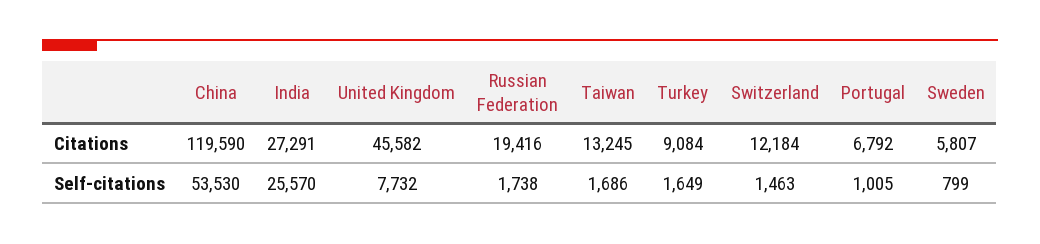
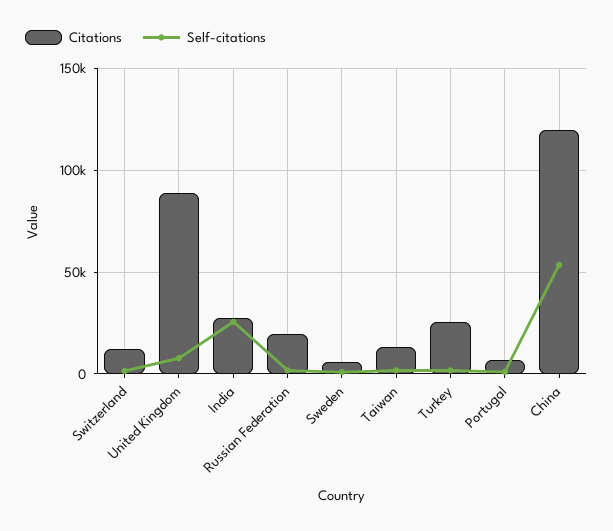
Citations, United Kingdom: 45582 -> 90000
Citations, Turkey: 9084 -> 25000

